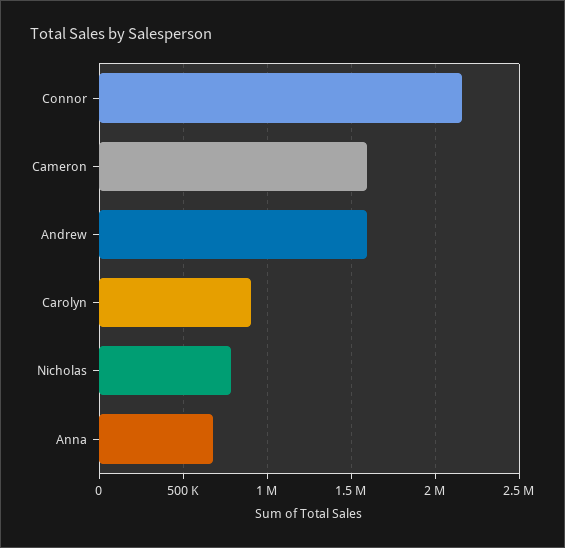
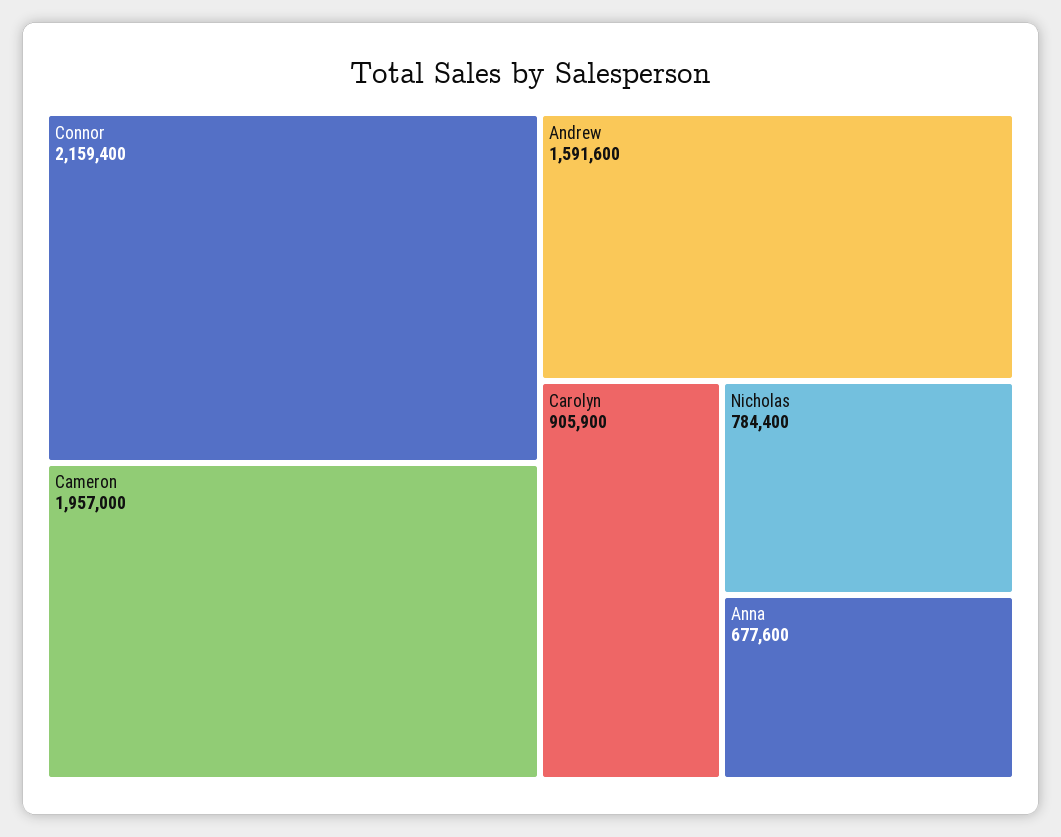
Cameron: 1600000 -> 1957000

